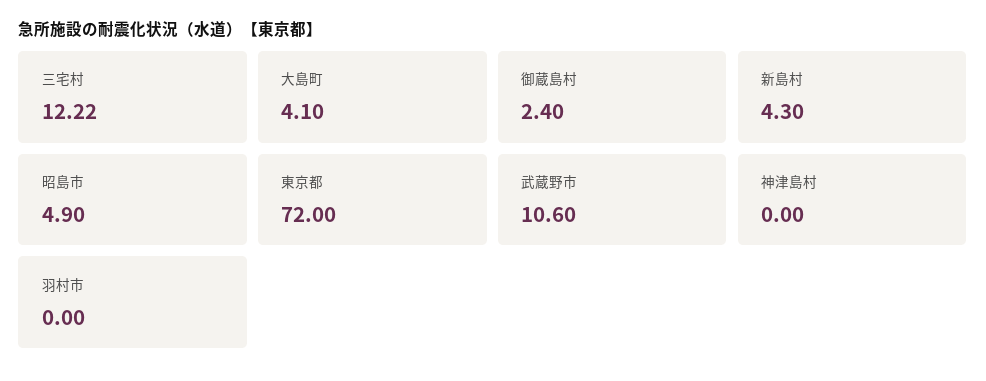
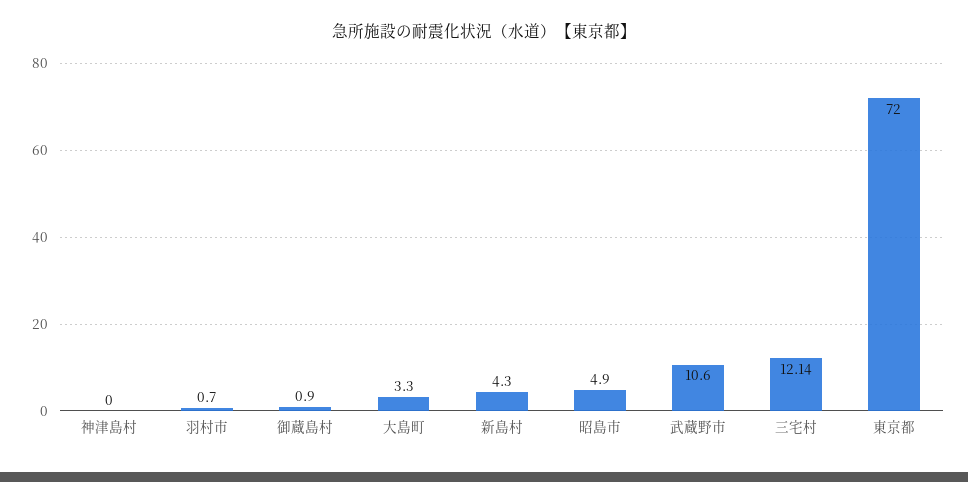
三宅村: 12.22 -> 12.14
大島町: 4.1 -> 3.3
御蔵島村: 2.4 -> 0.9
羽村市: 0 -> 0.7

